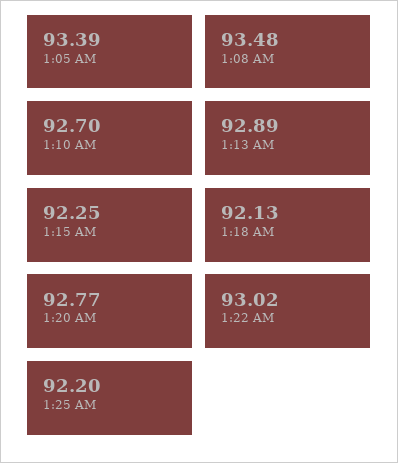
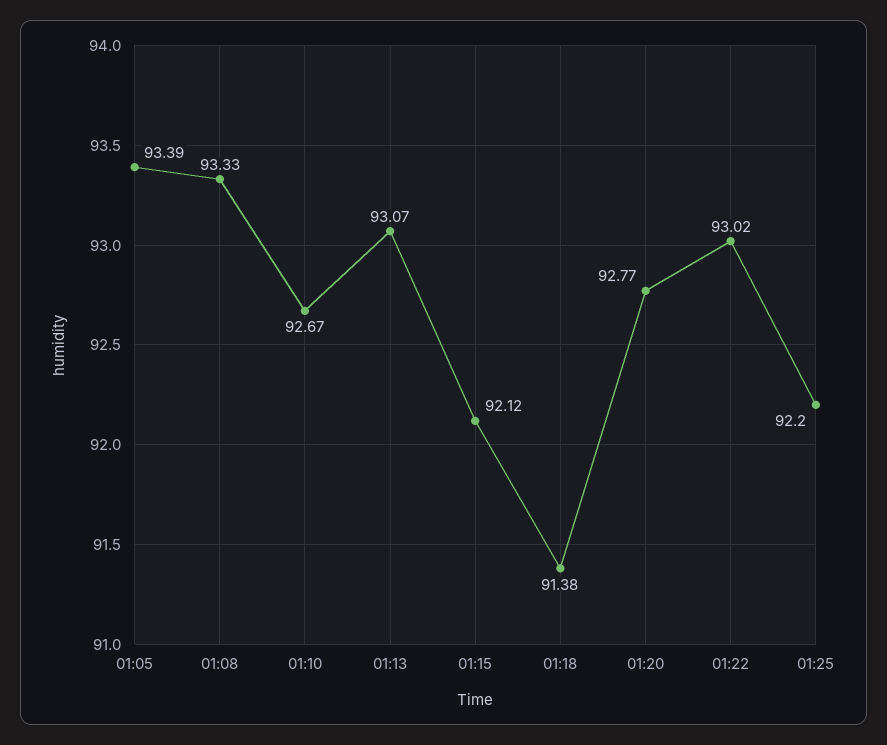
1:08 AM: 93.48 -> 93.33
1:10 AM: 92.7 -> 92.67
1:13 AM: 92.89 -> 93.07
1:15 AM: 92.25 -> 92.12
1:18 AM: 92.13 -> 91.38

